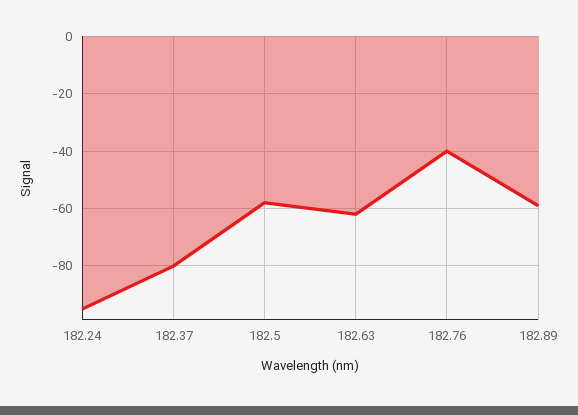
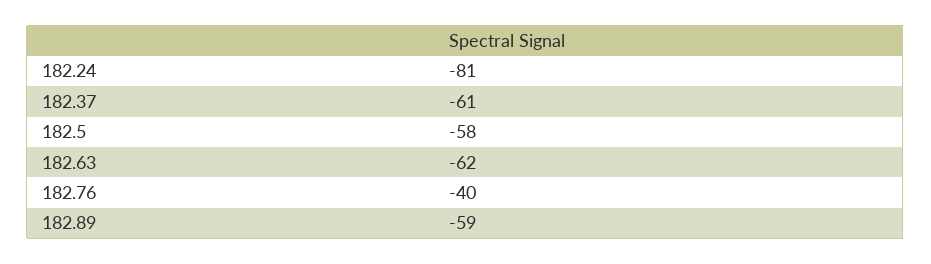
182.24: -95 -> -81
182.37: -80 -> -61

